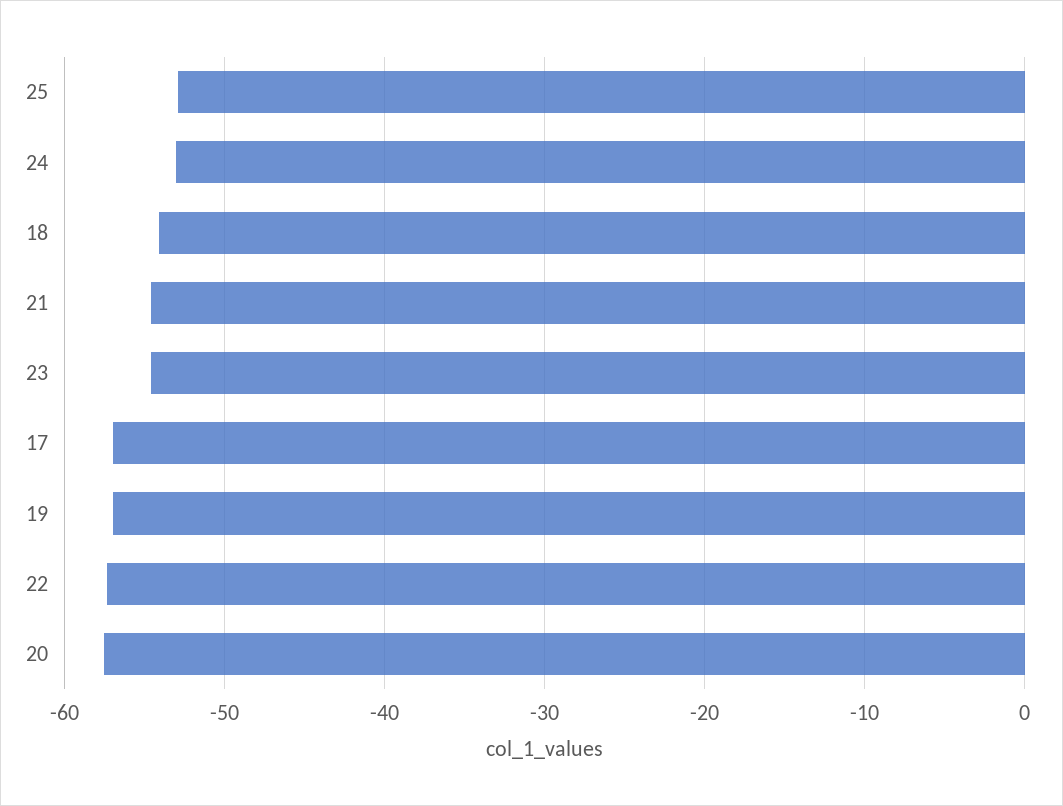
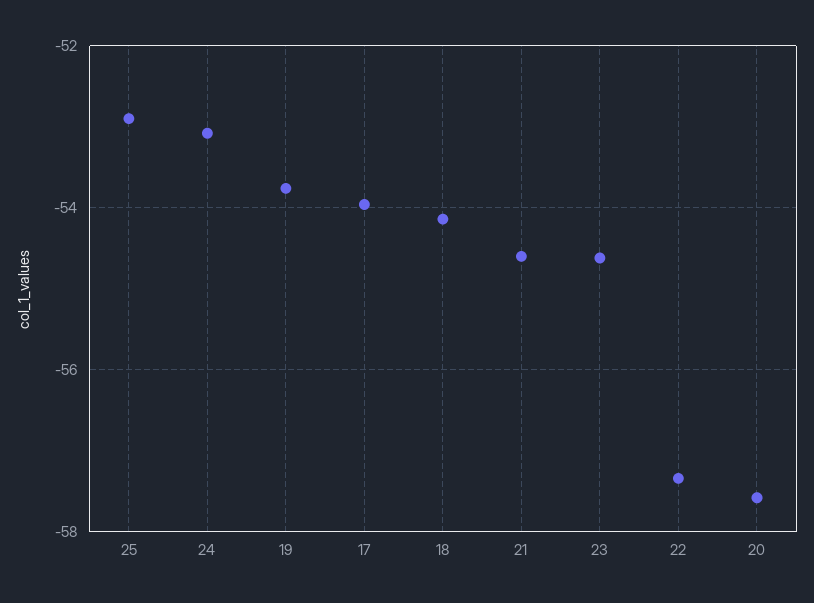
17: -57 -> -54
19: -57 -> -53.8

